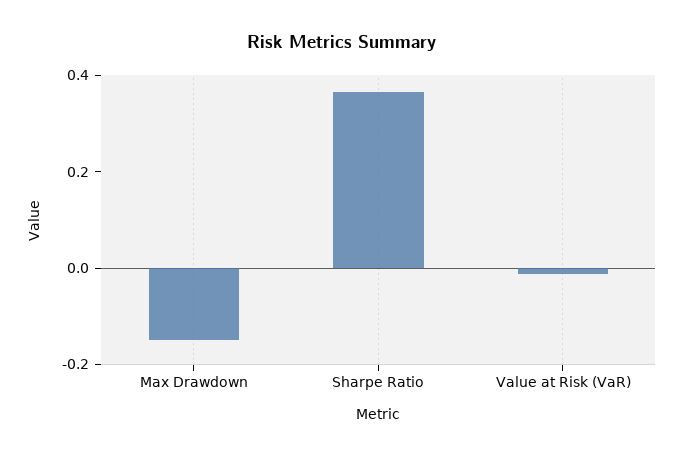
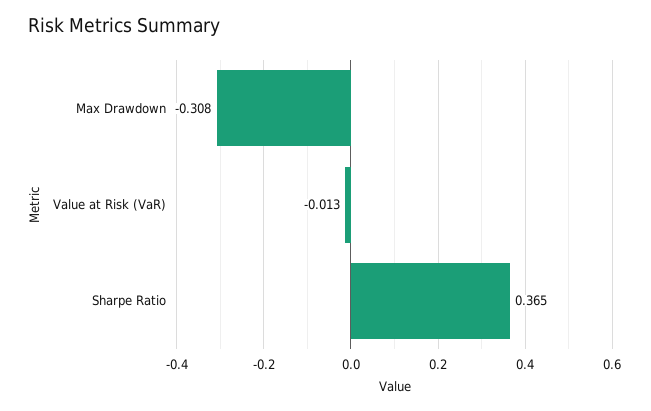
Max Drawdown: -0.15 -> -0.308

